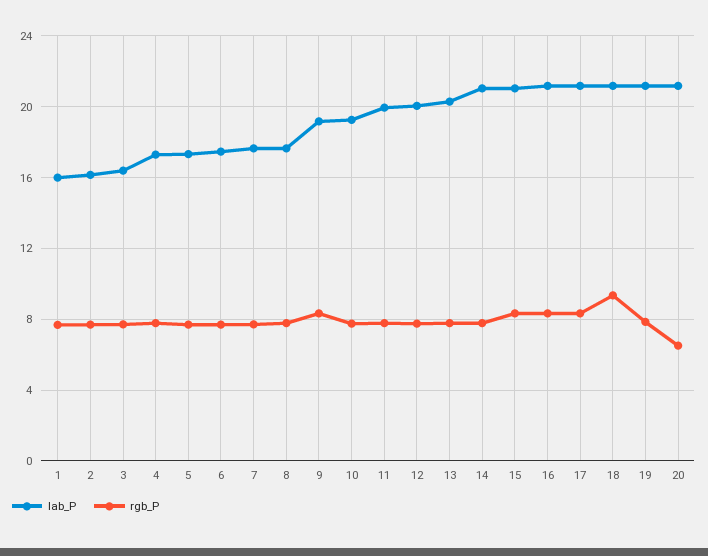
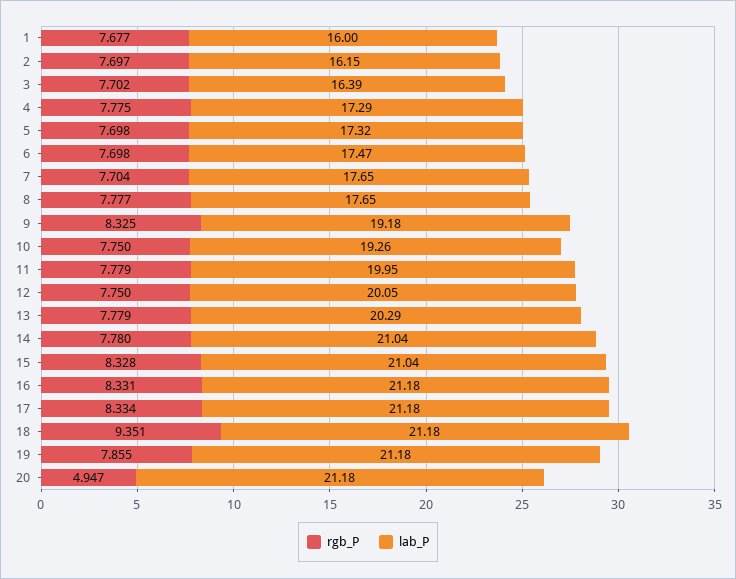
rgb_P, 20: 6.5 -> 4.947

